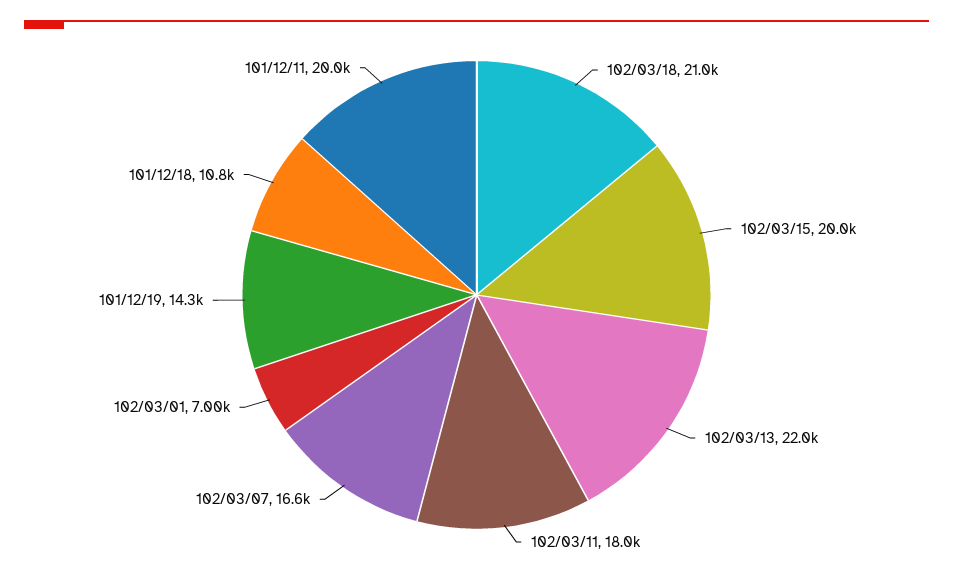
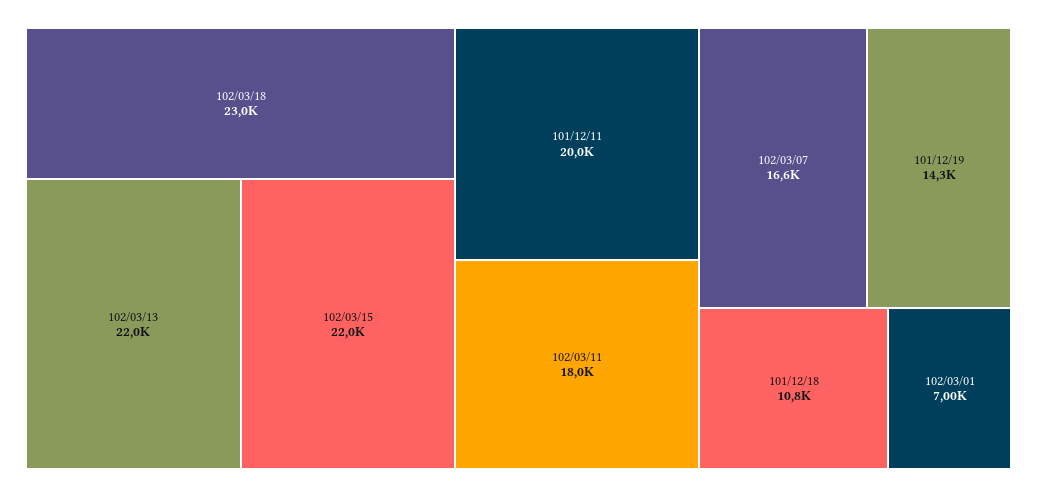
102/03/18: 21000 -> 23000
102/03/15: 20000 -> 22000

